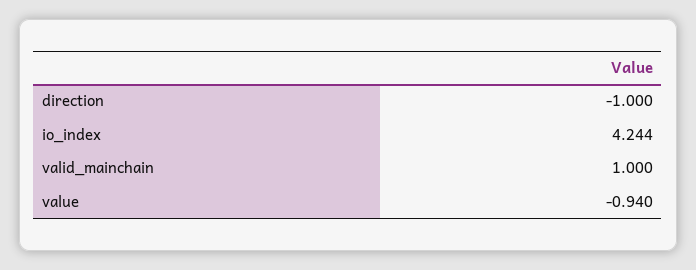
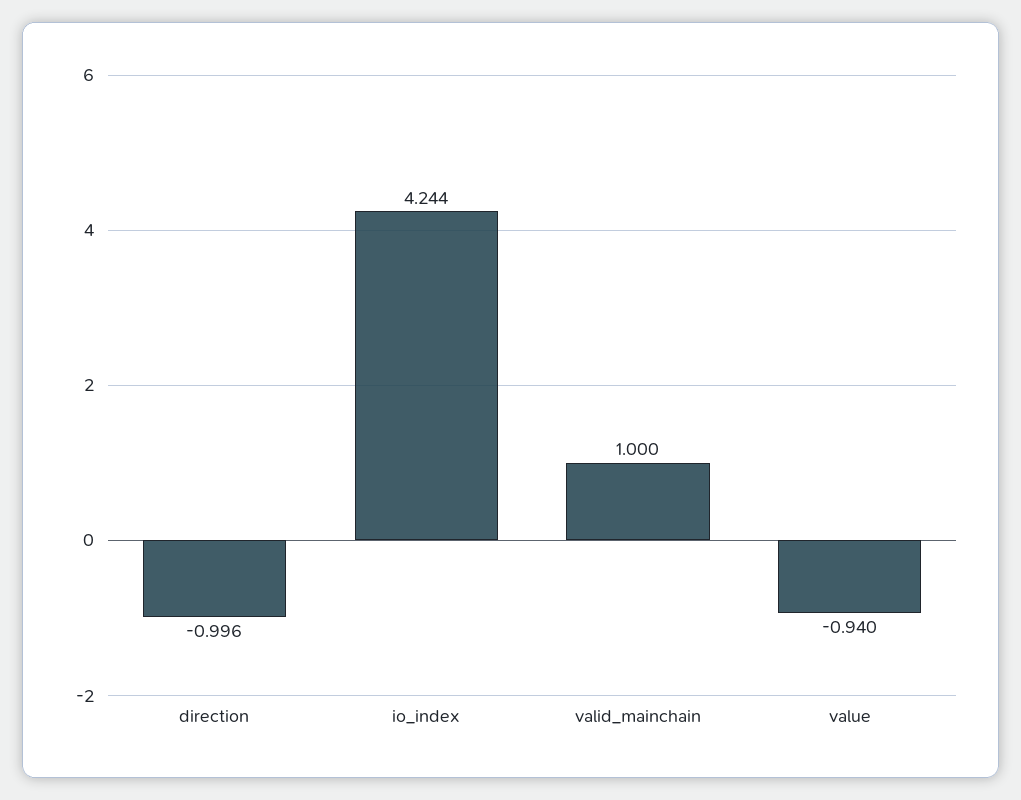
direction: -1 -> -0.996

